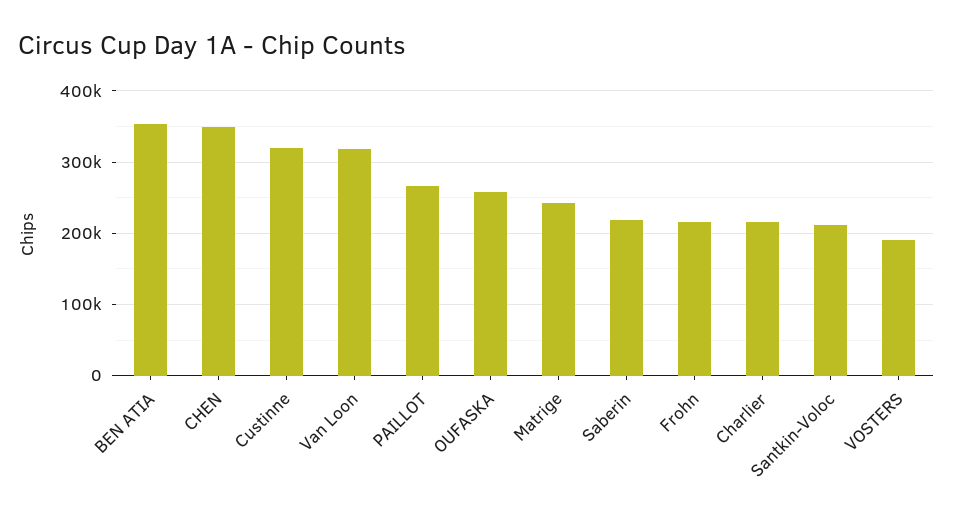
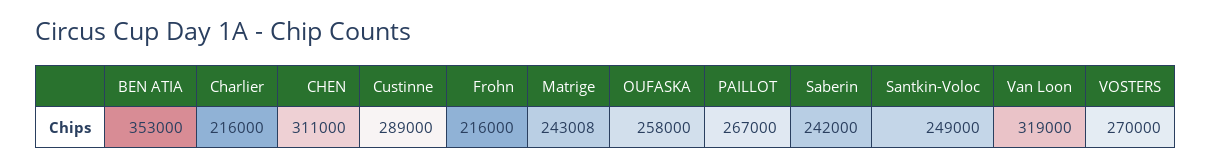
CHEN: 350000 -> 311000
Custinne: 320000 -> 289000
Saberin: 220000 -> 242000
Santkin-Voloc: 210000 -> 249000
VOSTERS: 190000 -> 270000

